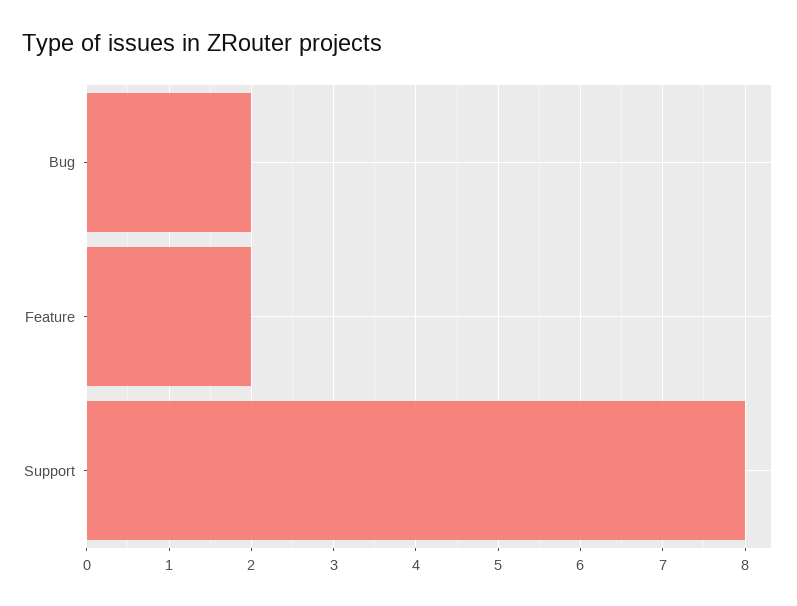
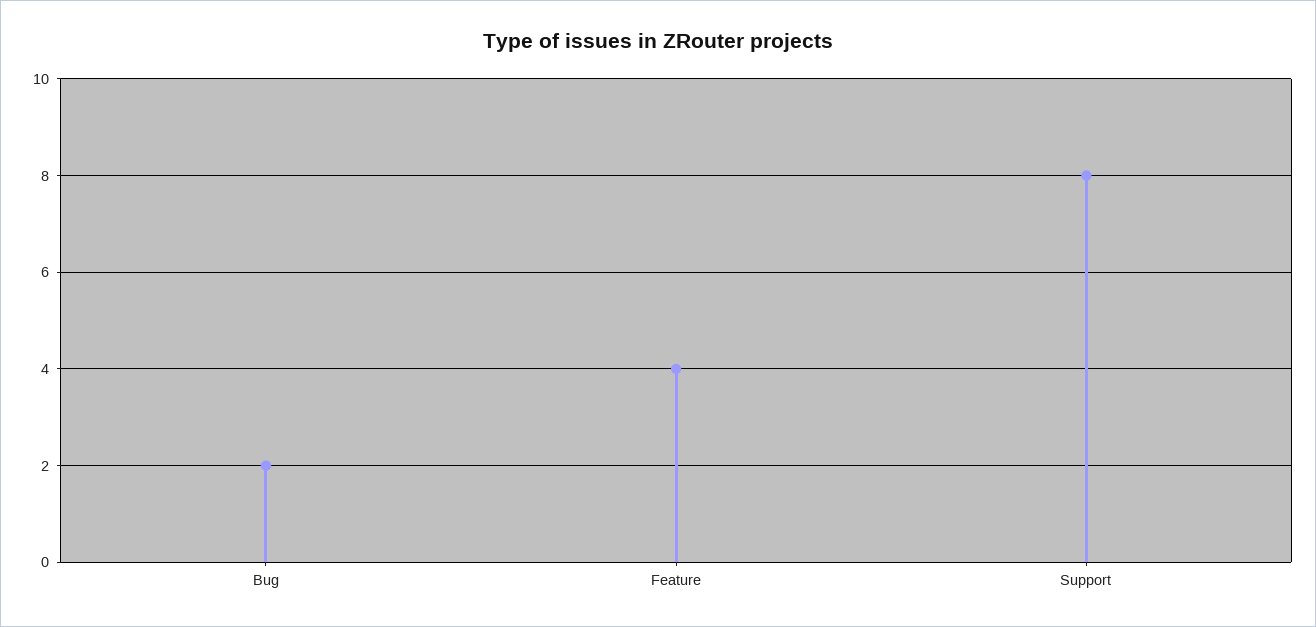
Feature: 2 -> 4

